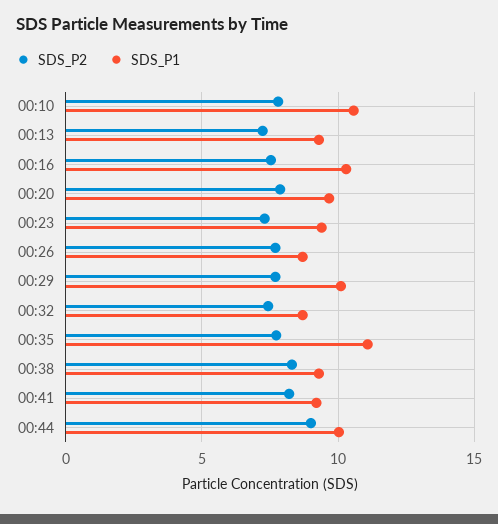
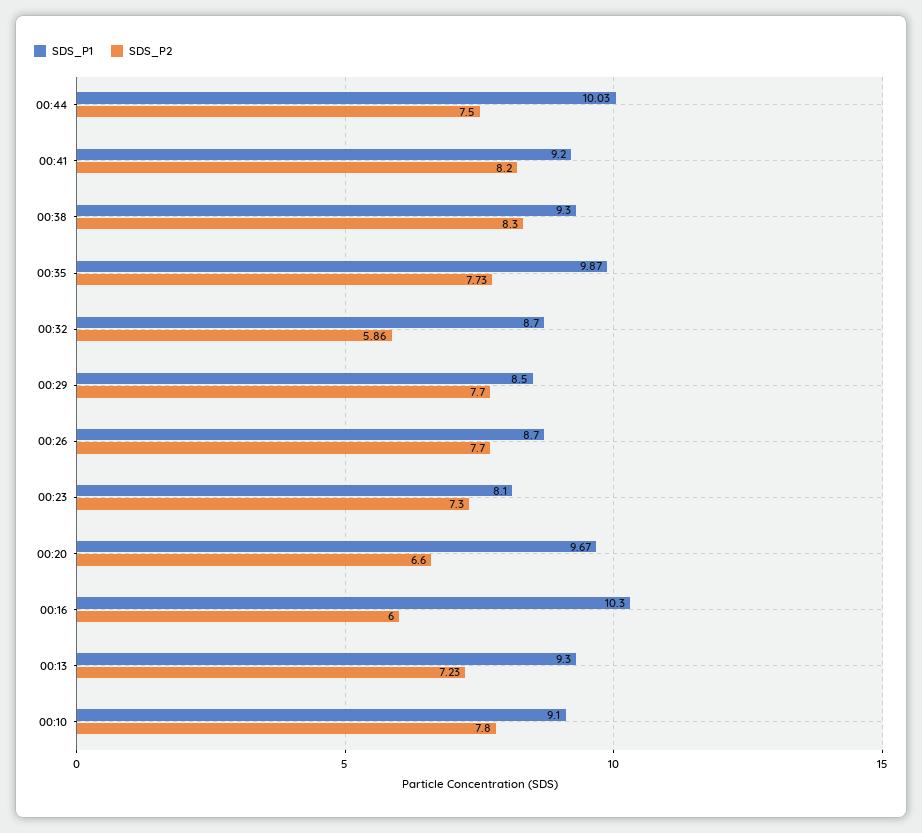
SDS_P1, 00:10: 10.5 -> 9.1
SDS_P2, 00:16: 7.5 -> 6
SDS_P2, 00:20: 8 -> 6.6
SDS_P1, 00:23: 9.5 -> 8.1
SDS_P1, 00:29: 10 -> 8.5
SDS_P2, 00:32: 7.5 -> 5.86
SDS_P1, 00:35: 11 -> 9.87
SDS_P2, 00:44: 9 -> 7.5

